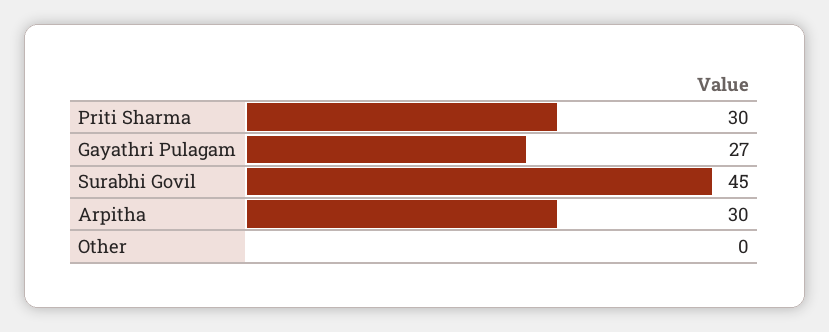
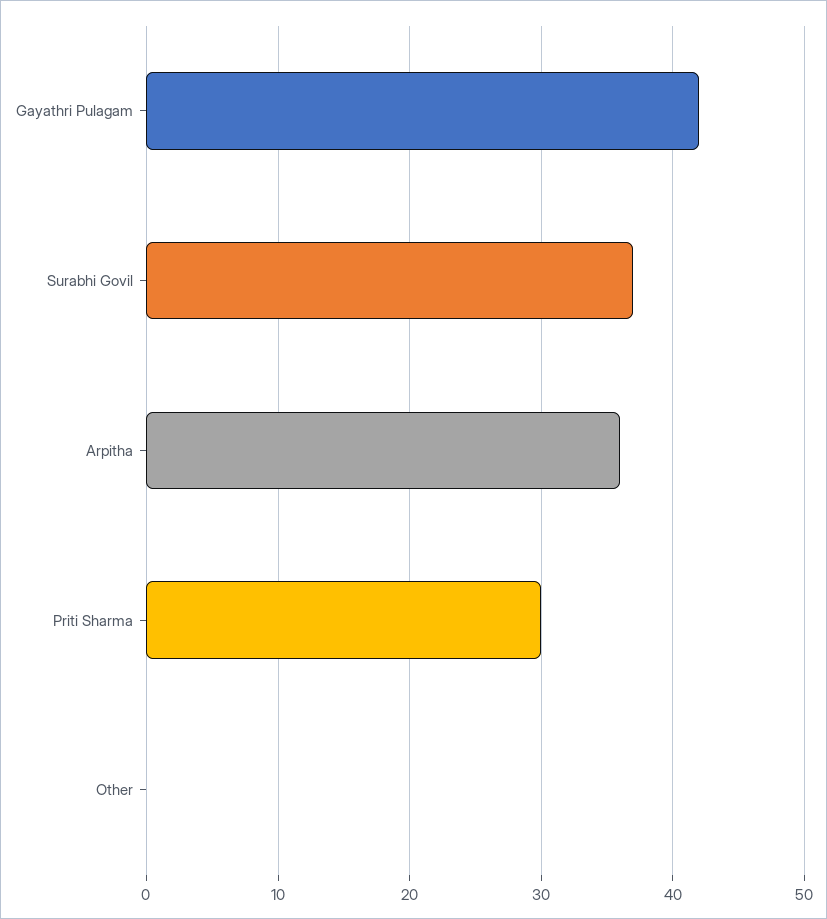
Gayathri Pulagam: 27 -> 42
Surabhi Govil: 45 -> 37
Arpitha: 30 -> 36

